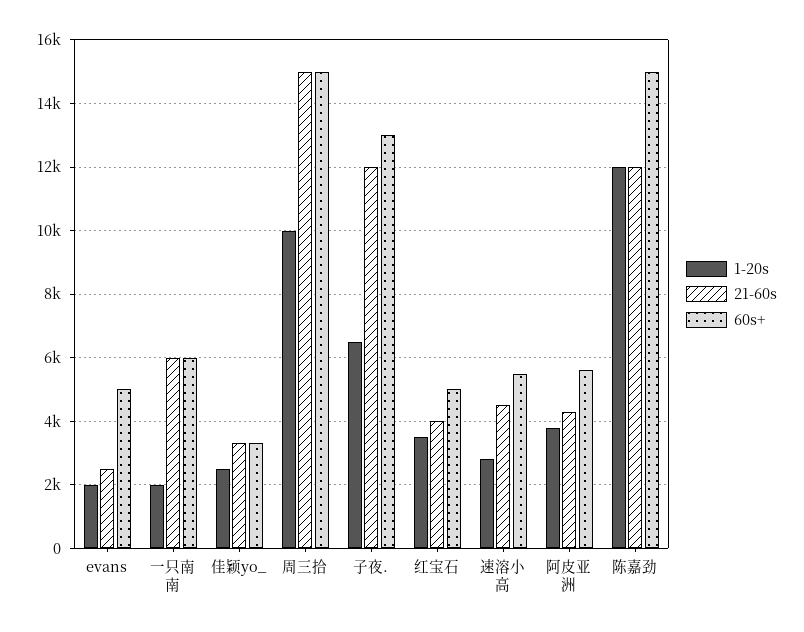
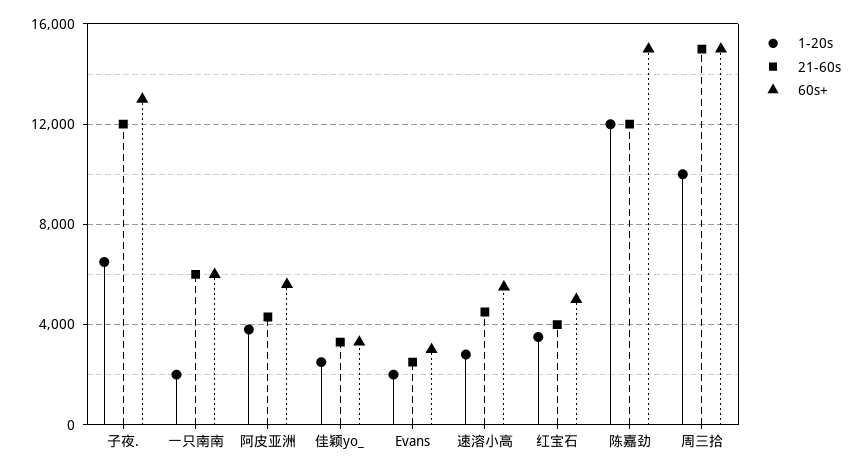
60s+, evans: 5000 -> 3000

